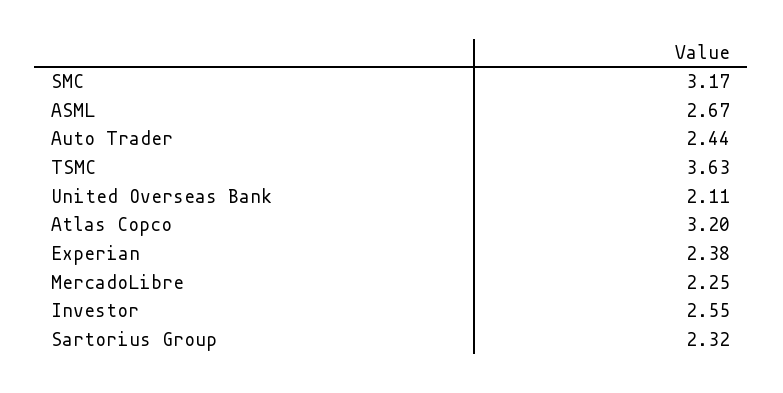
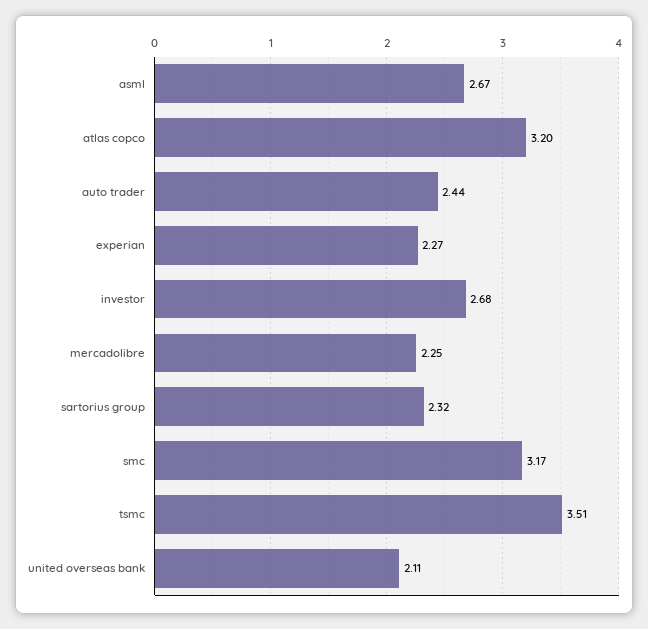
TSMC: 3.63 -> 3.51
Experian: 2.38 -> 2.27
Investor: 2.55 -> 2.68

